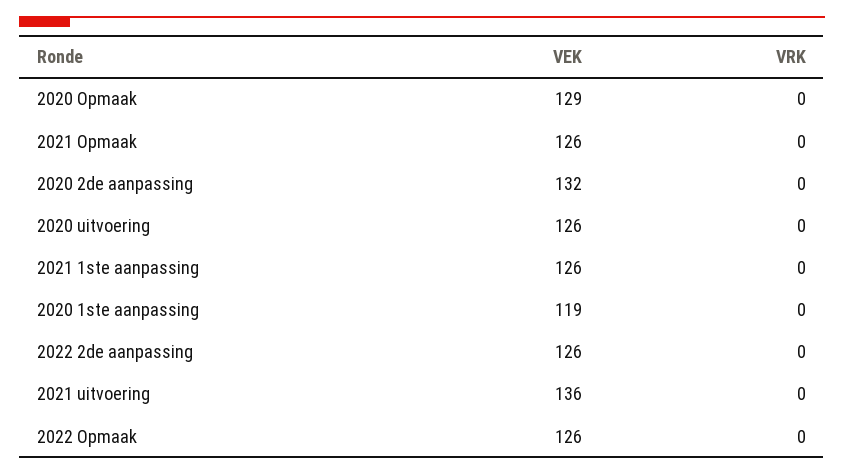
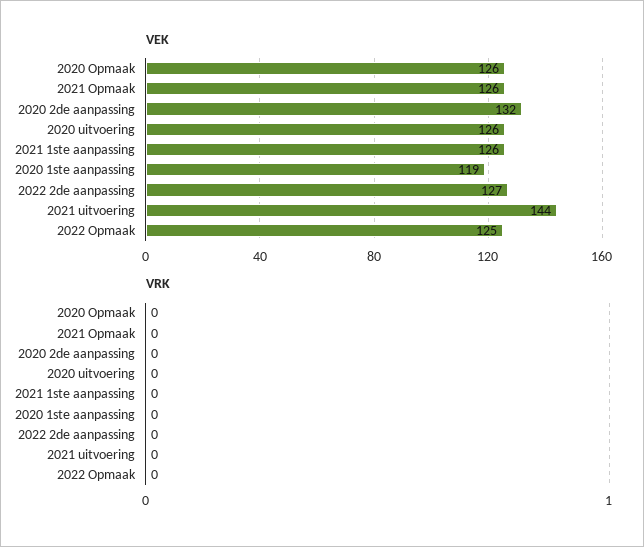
VEK, 2020 Opmaak: 129 -> 126
VEK, 2022 2de aanpassing: 126 -> 127
VEK, 2021 uitvoering: 136 -> 144
VEK, 2022 Opmaak: 126 -> 125

